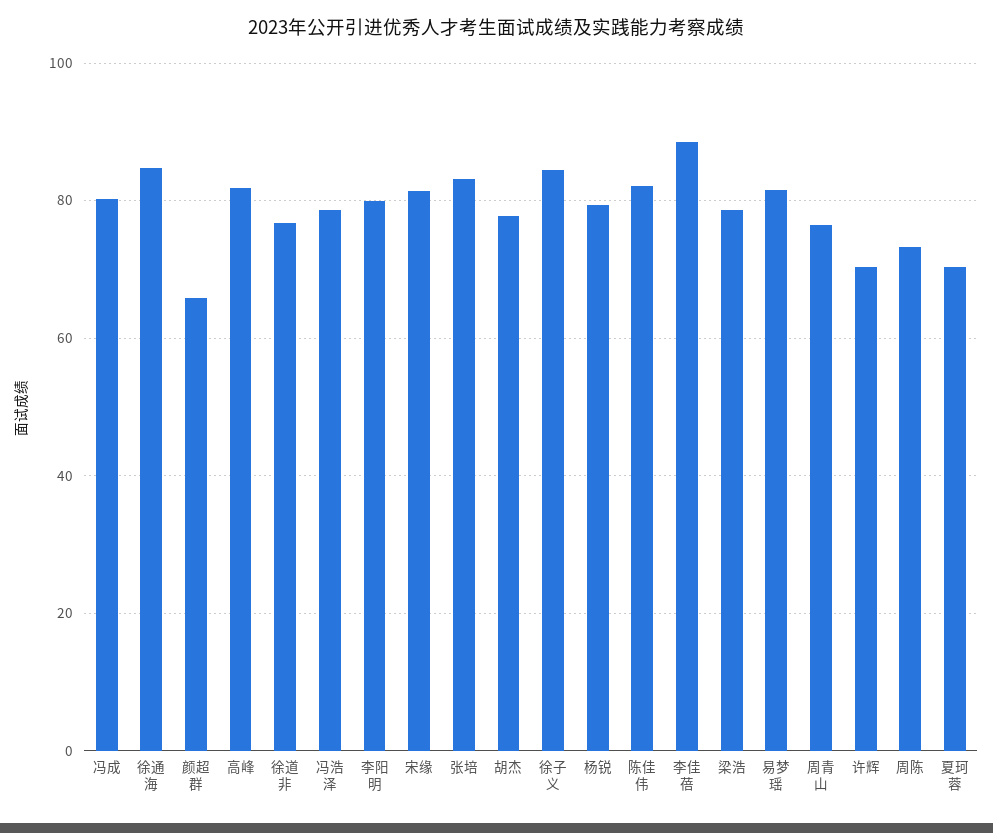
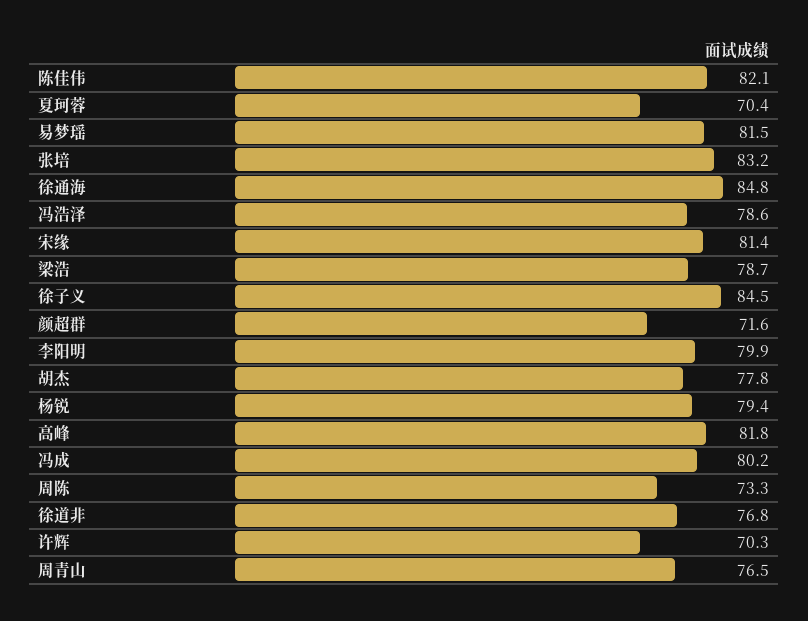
颜超群: 66 -> 71.6
李佳蓓: 88 -> none

